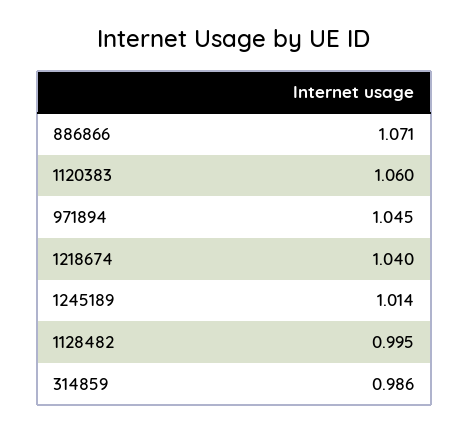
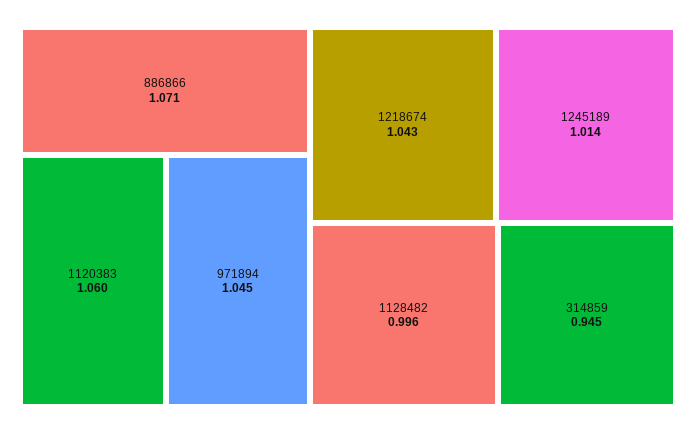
1218674: 1.04 -> 1.043
1128482: 0.995 -> 0.996
314859: 0.986 -> 0.945

